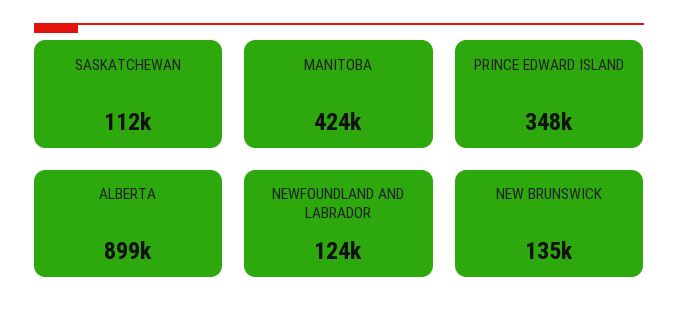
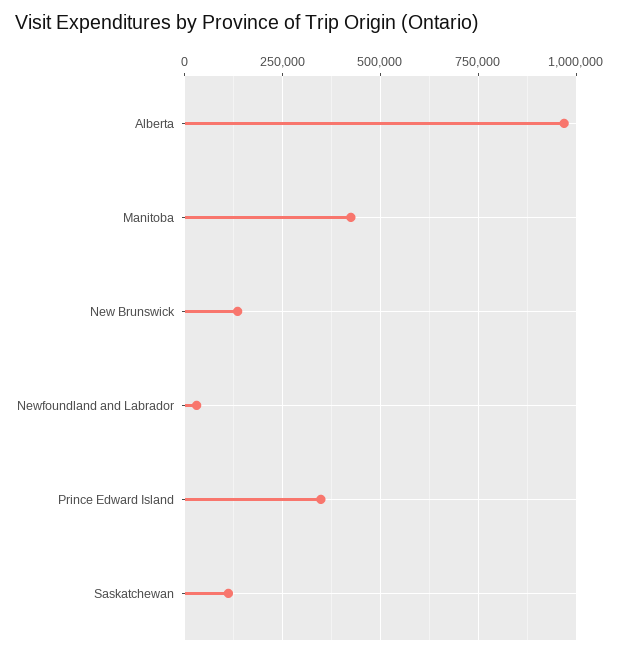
ALBERTA: 899000 -> 975000
NEWFOUNDLAND AND LABRADOR: 124000 -> 25000

